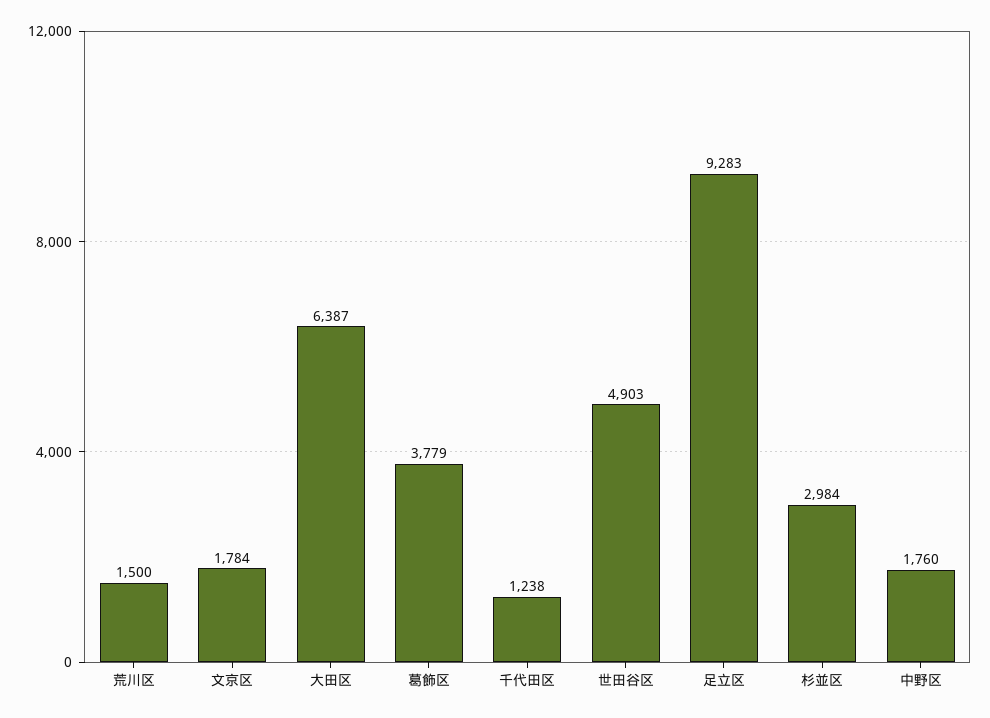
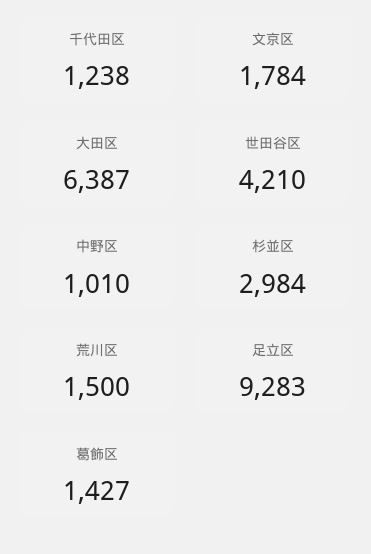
葛飾区: 3779 -> 1427
世田谷区: 4903 -> 4210
中野区: 1760 -> 1010

